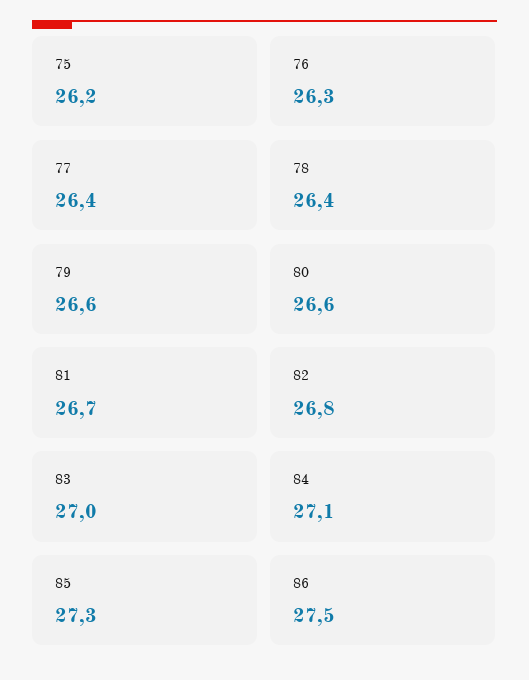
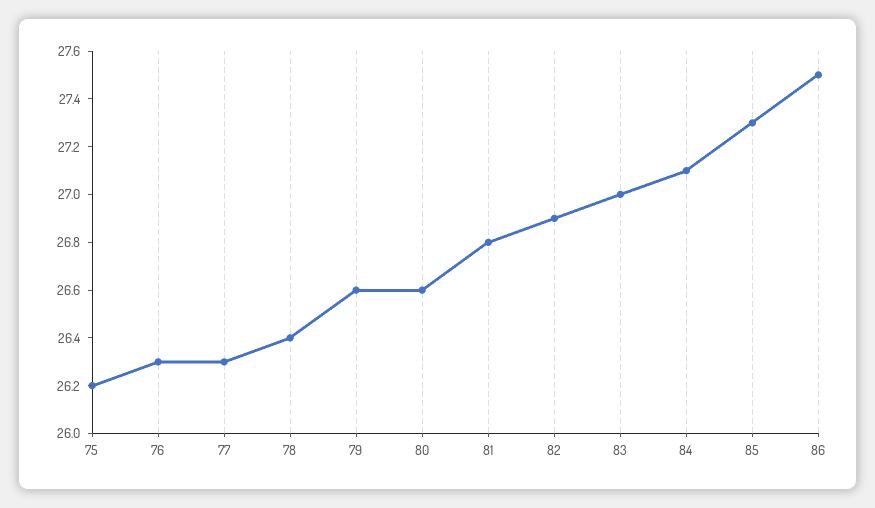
77: 26.4 -> 26.3
81: 26.7 -> 26.8
82: 26.8 -> 26.9

